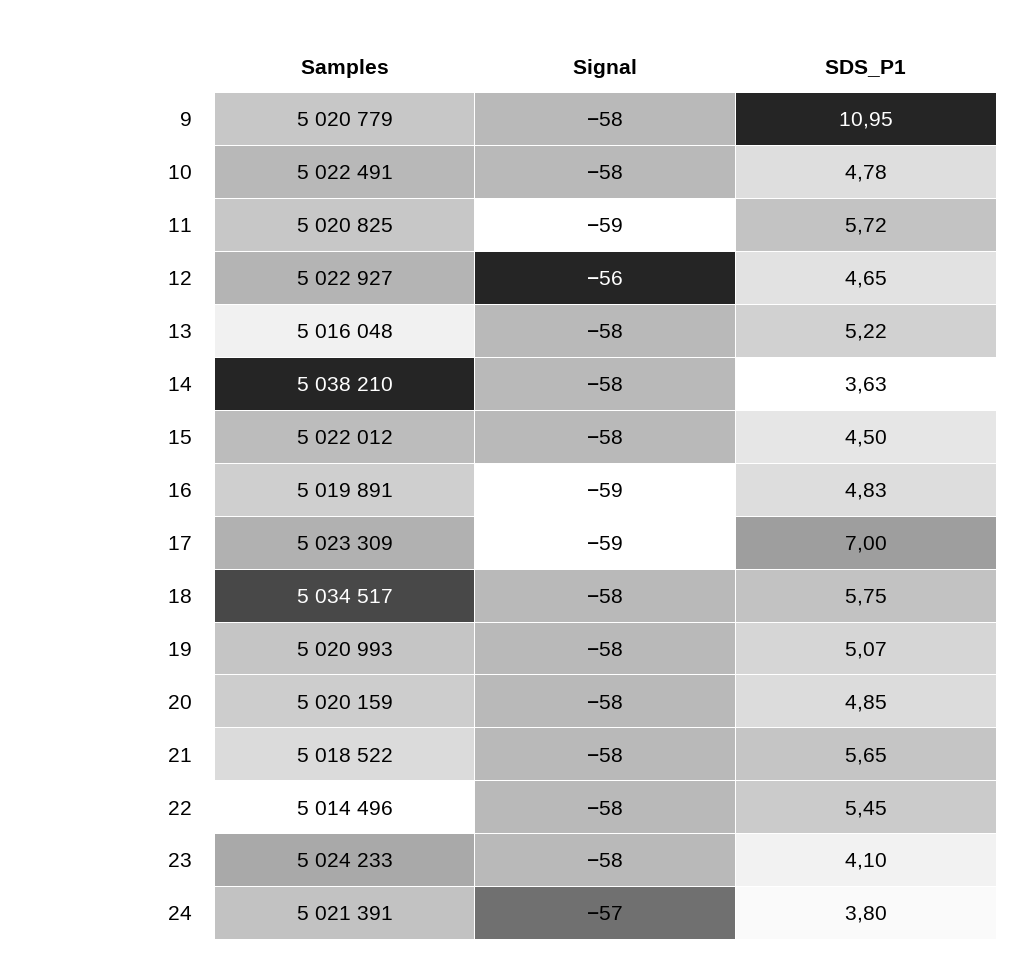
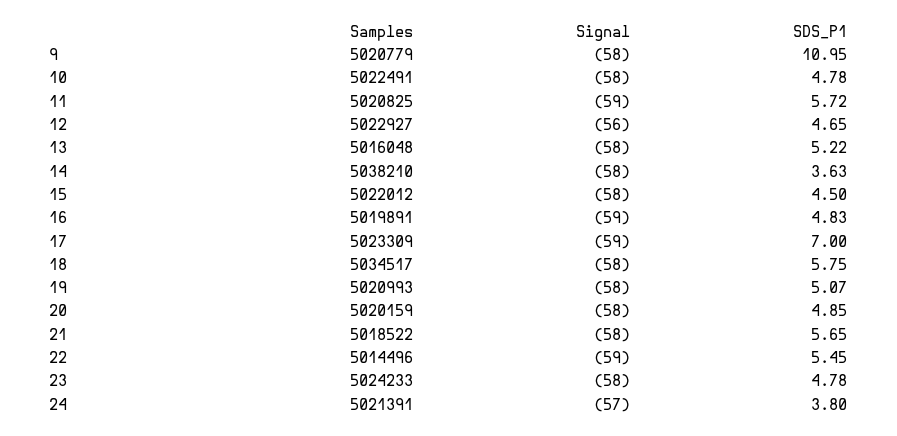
Signal, 22: -58 -> -59
SDS_P1, 23: 4.1 -> 4.78

